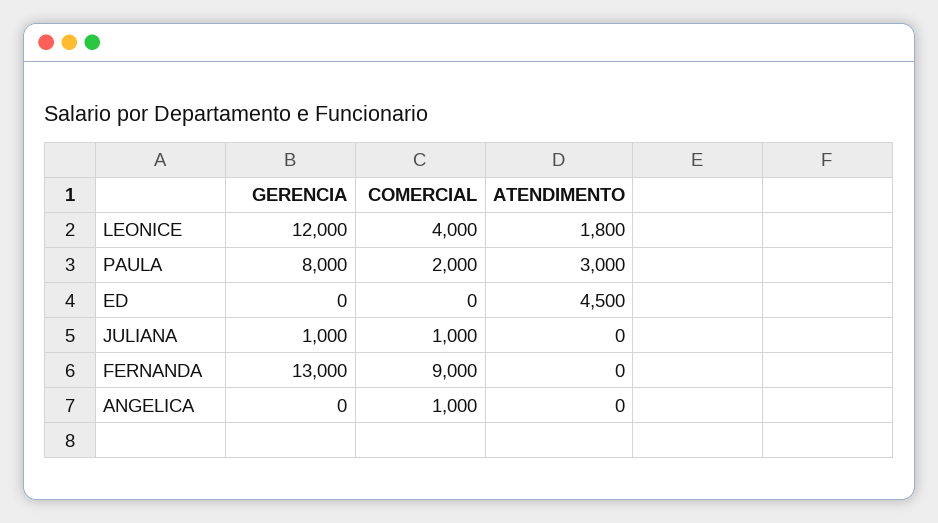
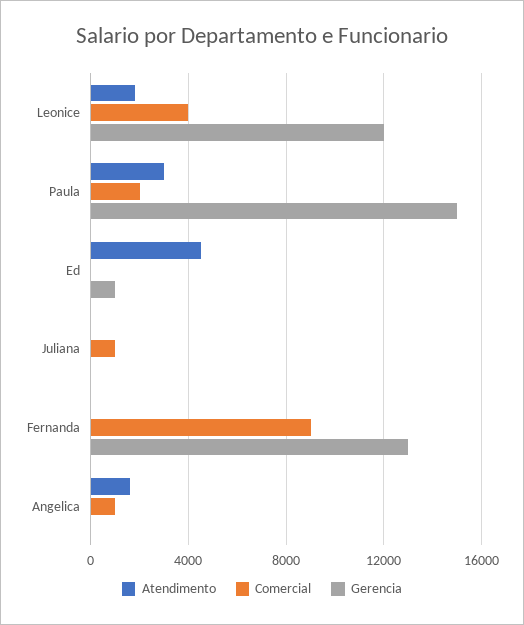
GERENCIA, PAULA: 8000 -> 15000
GERENCIA, ED: 0 -> 1000
GERENCIA, JULIANA: 1000 -> 0
ATENDIMENTO, ANGELICA: 0 -> 1500

